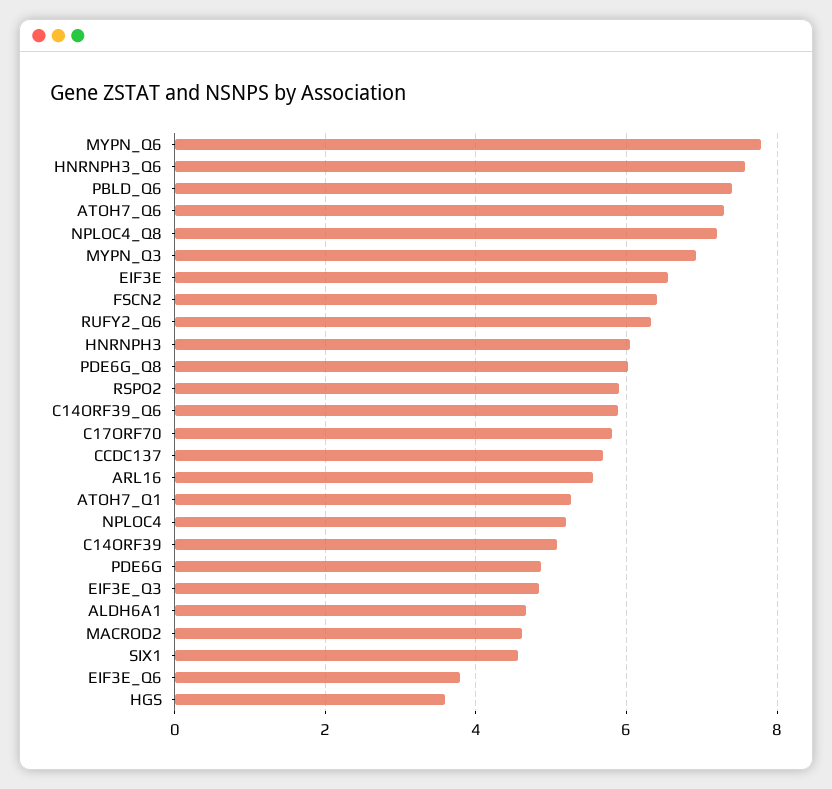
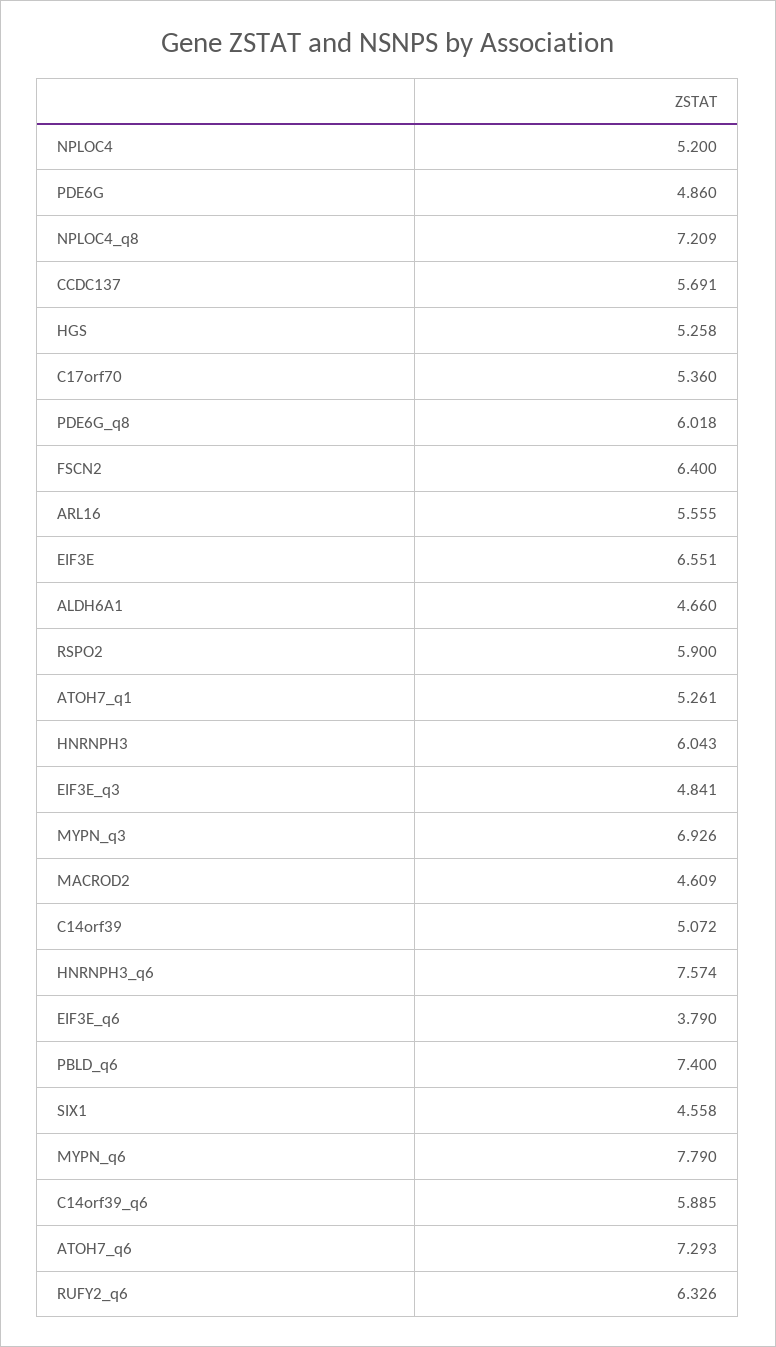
C17ORF70: 5.8 -> 5.36
HGS: 3.6 -> 5.258

